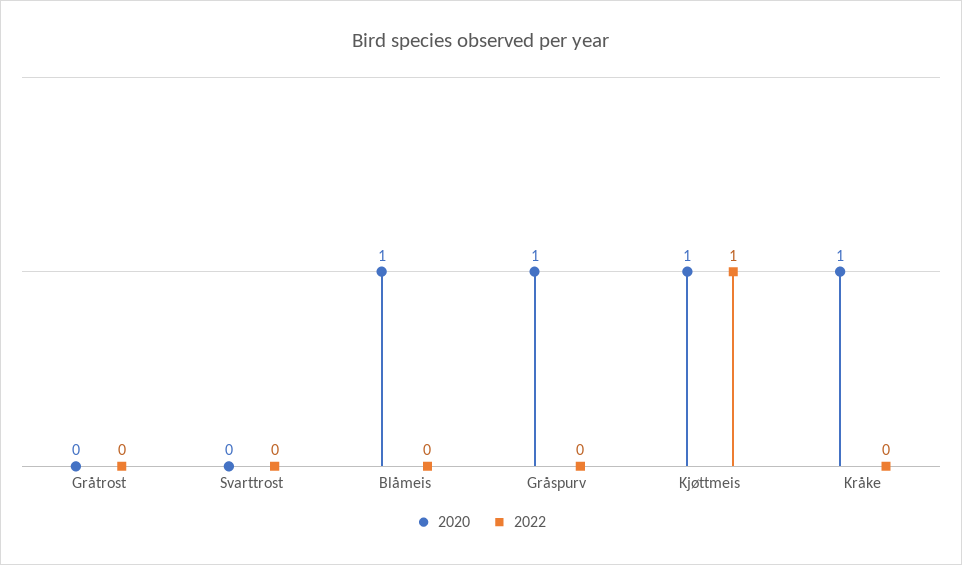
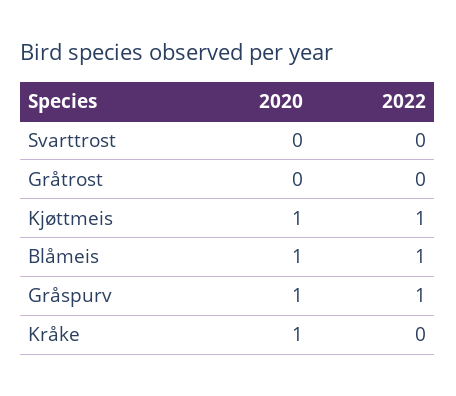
2022, Blåmeis: 0 -> 1
2022, Gråspurv: 0 -> 1

